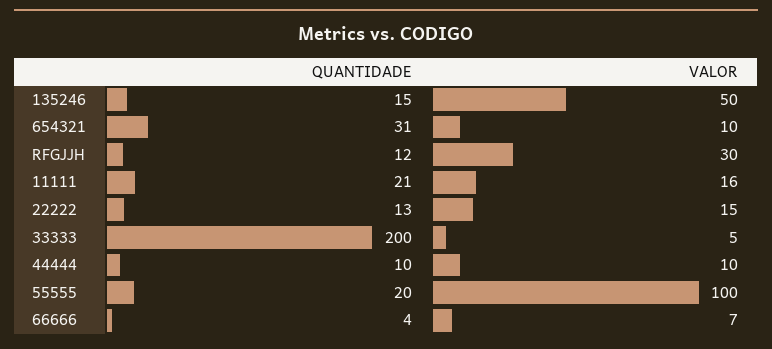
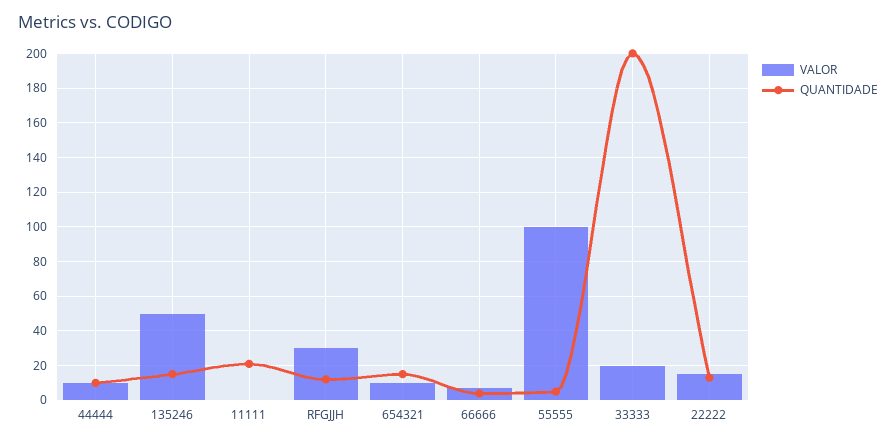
QUANTIDADE, 654321: 31 -> 15
VALOR, 11111: 16 -> 0
VALOR, 33333: 5 -> 20
QUANTIDADE, 55555: 20 -> 5

